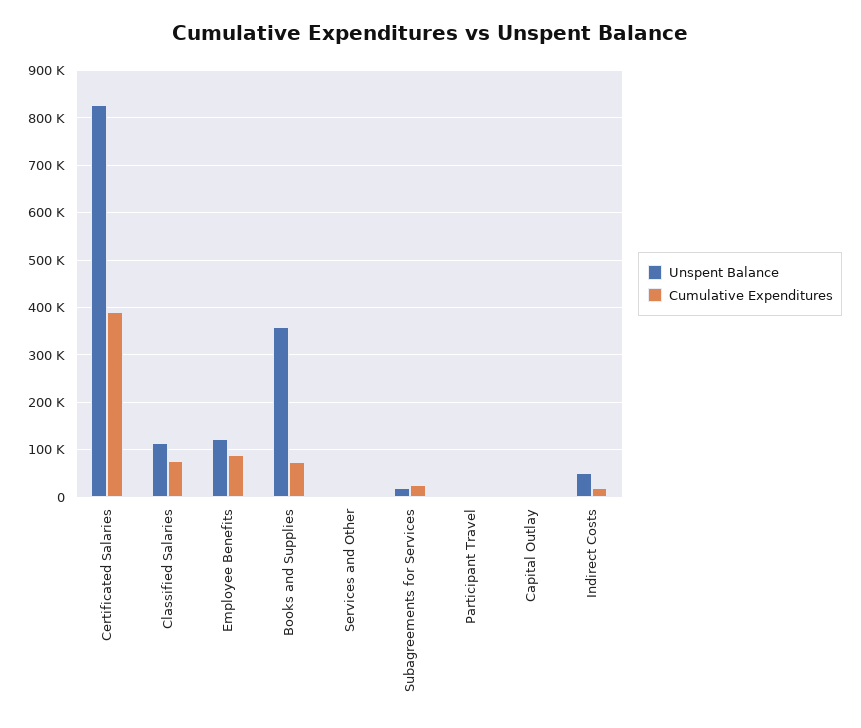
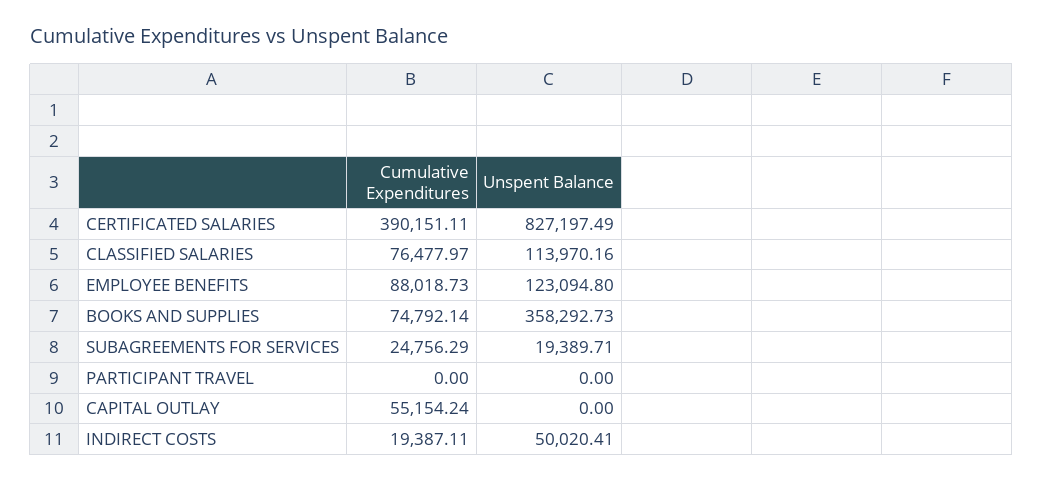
Unspent Balance, Services and Other: 0 -> none
Cumulative Expenditures, Services and Other: 0 -> none
Cumulative Expenditures, Capital Outlay: 0 -> 55154.24

